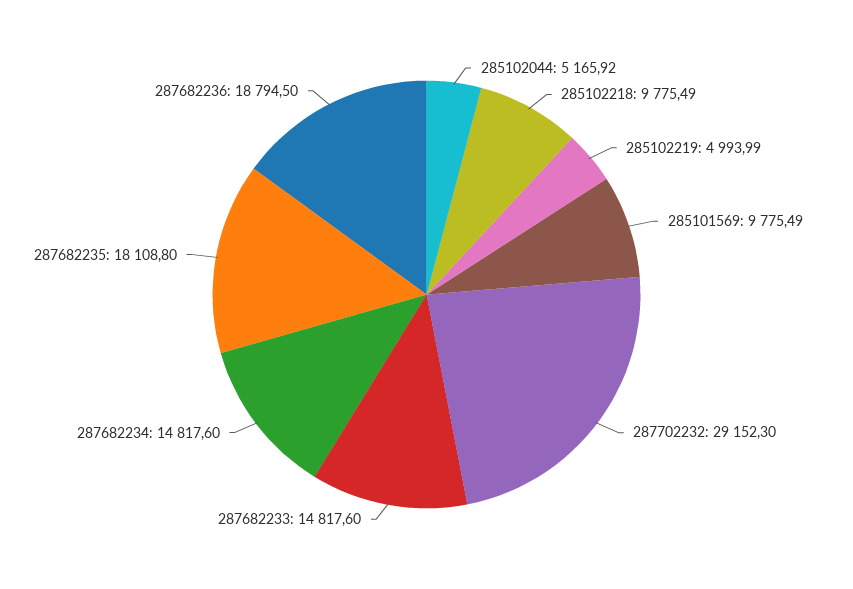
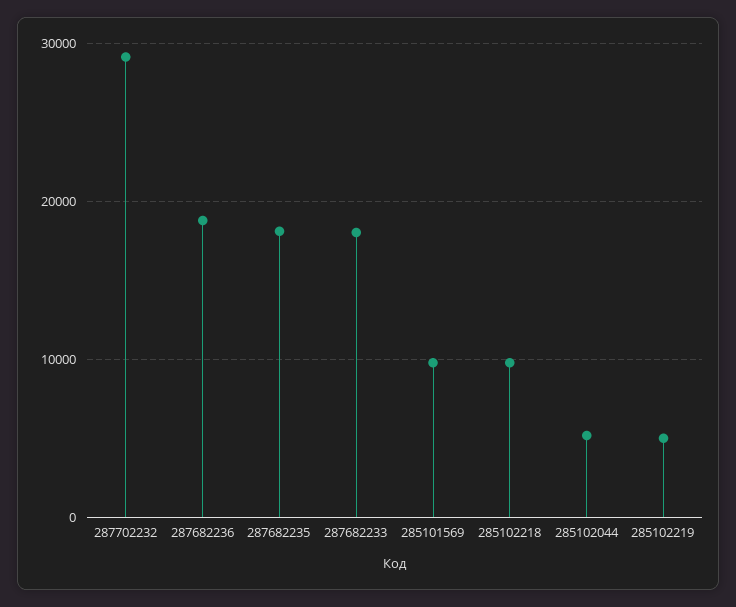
287682233: 14817.6 -> 18000
287682234: 14817.6 -> none

